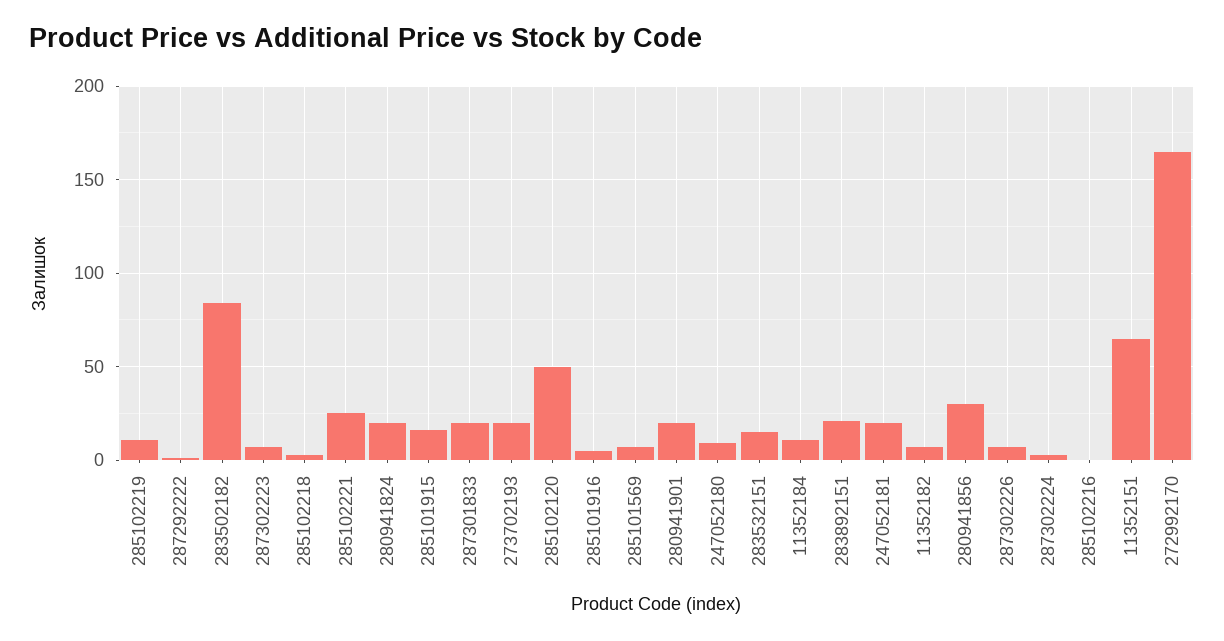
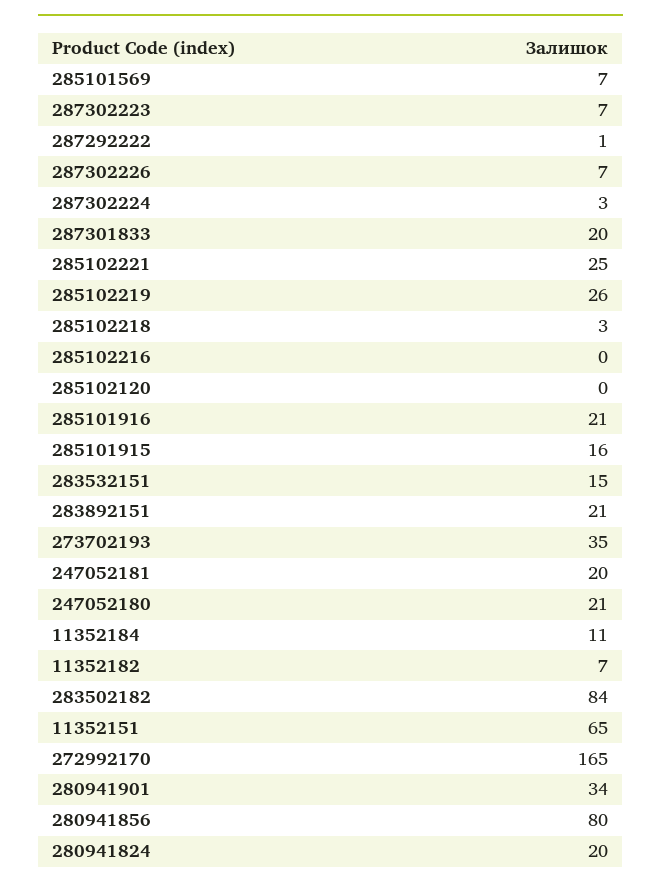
285102219: 10 -> 26
273702193: 20 -> 35
285102120: 50 -> 0
285101916: 5 -> 21
280941901: 20 -> 34
247052180: 10 -> 21
280941856: 30 -> 80

